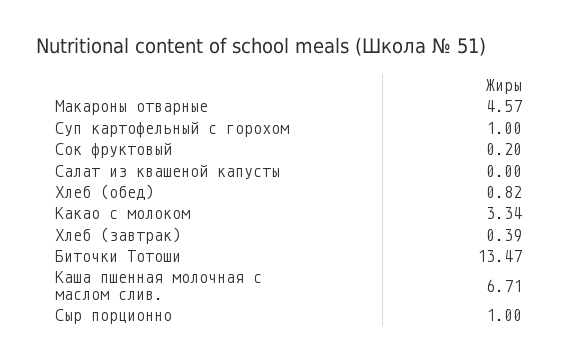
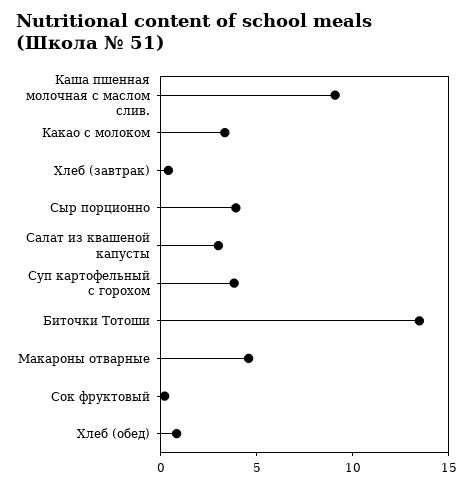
Суп картофельный с горохом: 1 -> 4
Салат из квашеной капусты: 0 -> 3
Каша пшенная молочная с маслом слив.: 6.71 -> 9
Сыр порционно: 1 -> 4

